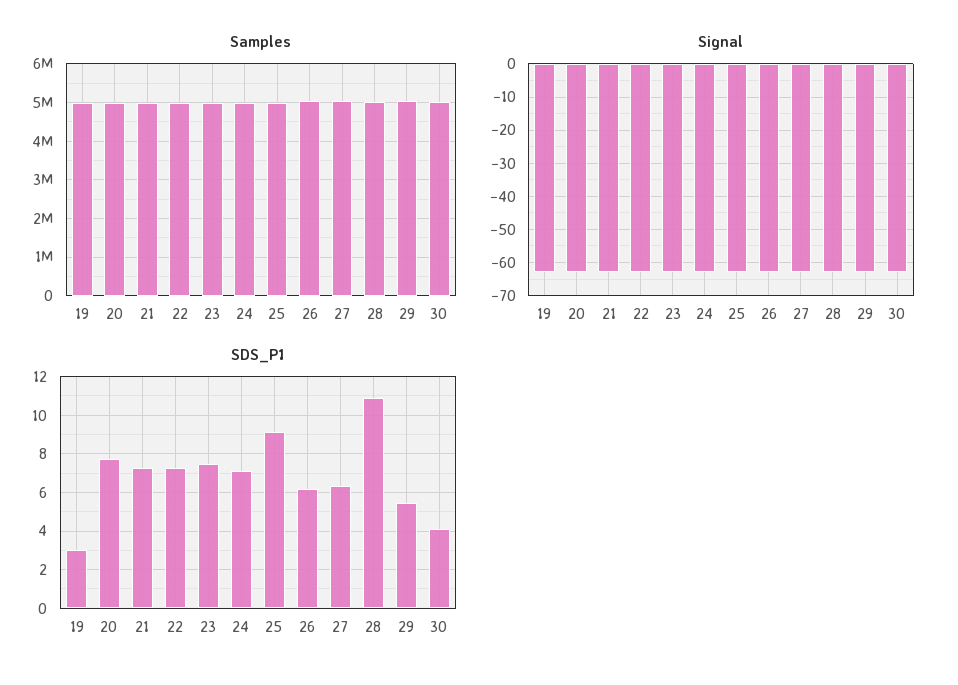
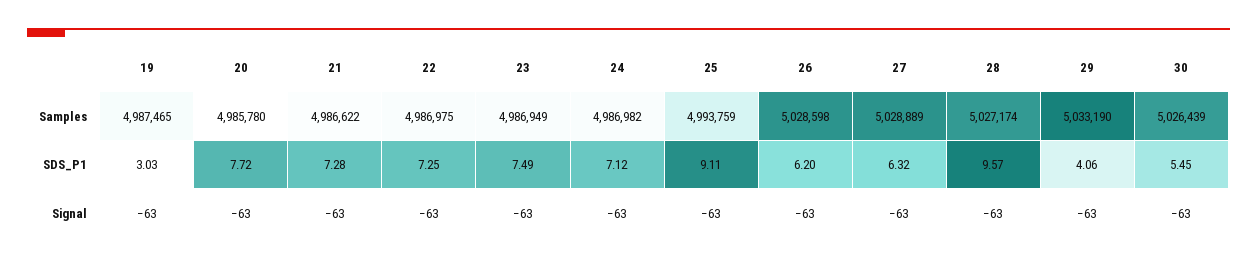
SDS_P1, 28: 11 -> 9.57
SDS_P1, 29: 5.5 -> 4.06
SDS_P1, 30: 4 -> 5.45

